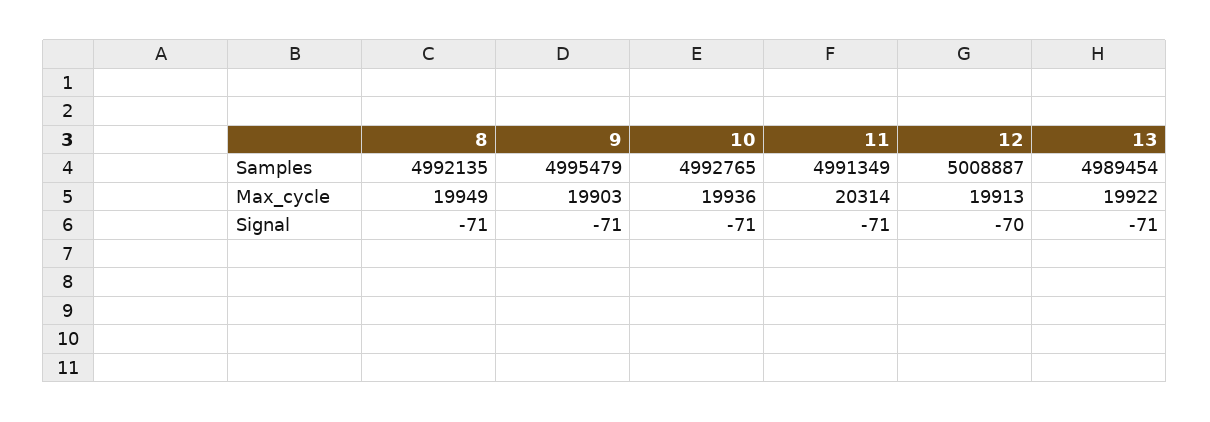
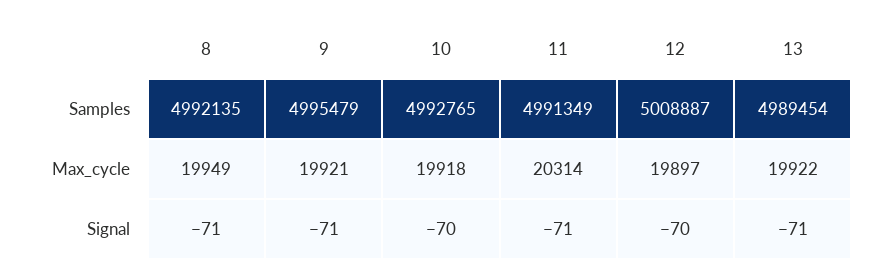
9, Max_cycle: 19903 -> 19921
10, Max_cycle: 19936 -> 19918
12, Max_cycle: 19913 -> 19897
10, Signal: -71 -> -70

